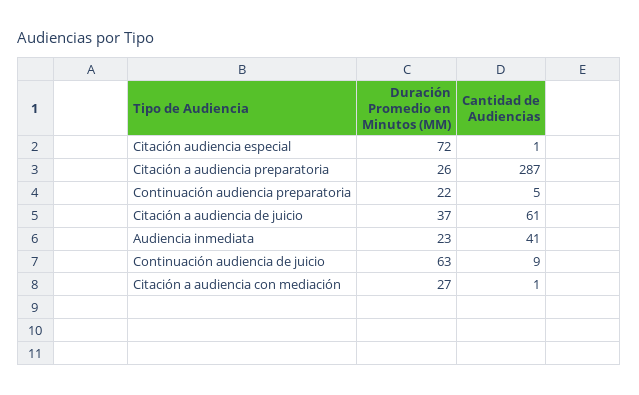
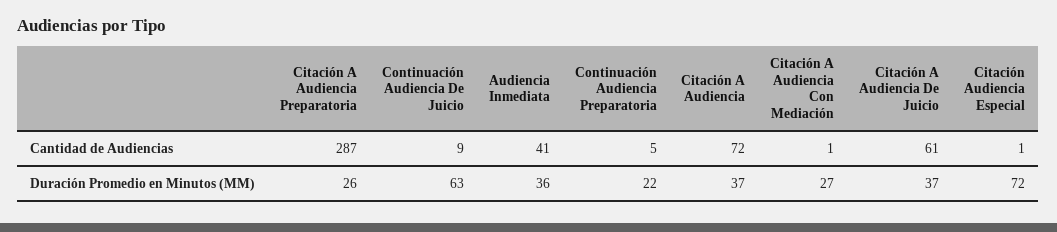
Duración Promedio en Minutos (MM), Audiencia inmediata: 23 -> 36
Cantidad de Audiencias, Citación A Audiencia: none -> 72
Duración Promedio en Minutos (MM), Citación A Audiencia: none -> 37

